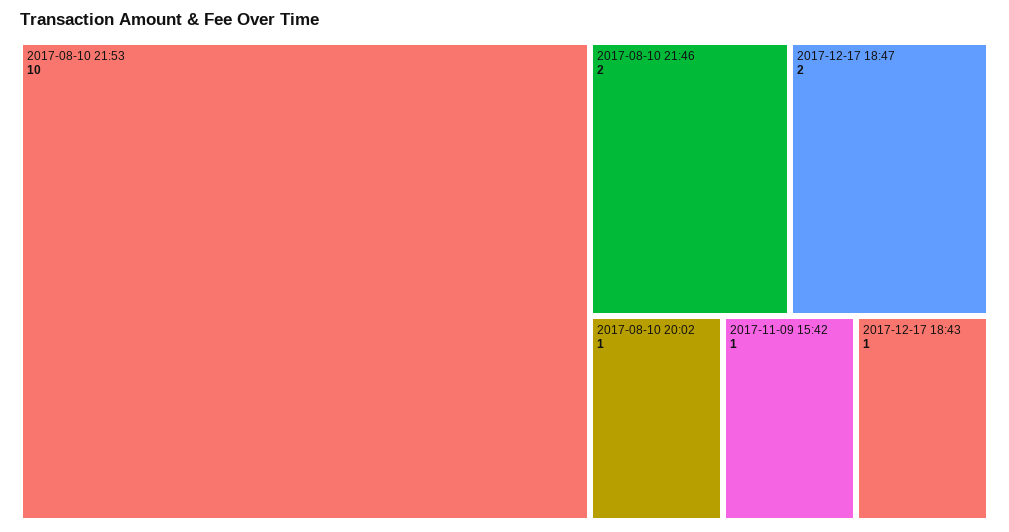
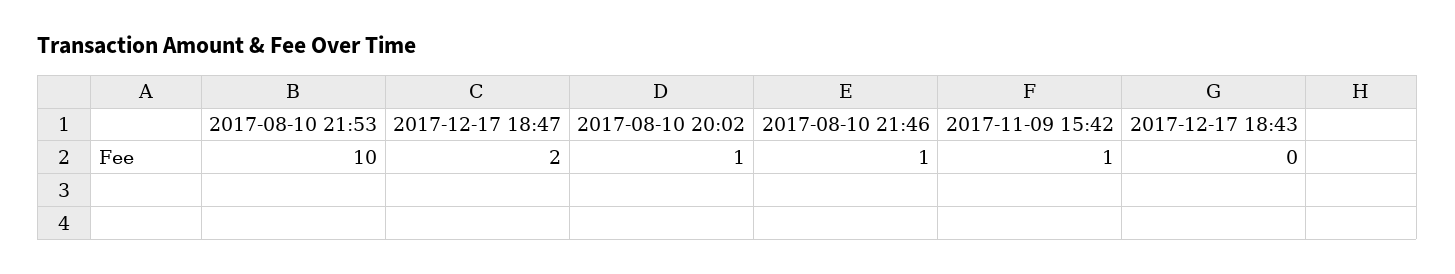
2017-08-10 21:46: 2 -> 1
2017-12-17 18:43: 1 -> 0

